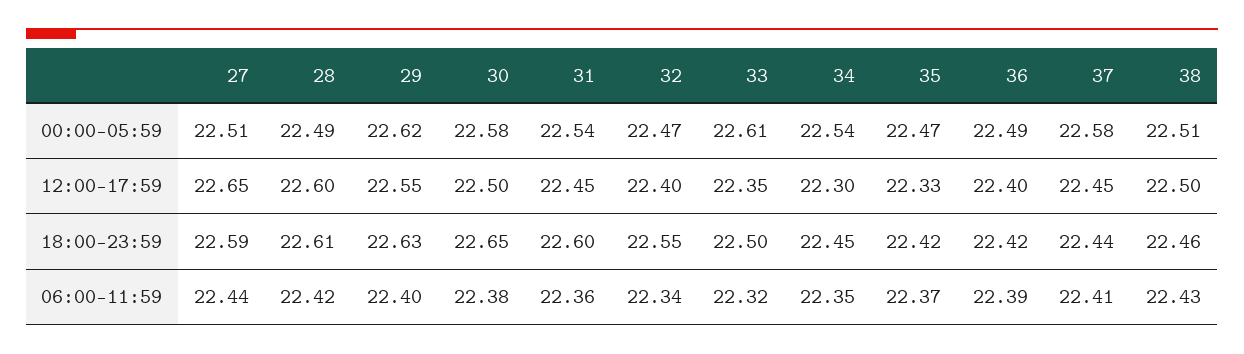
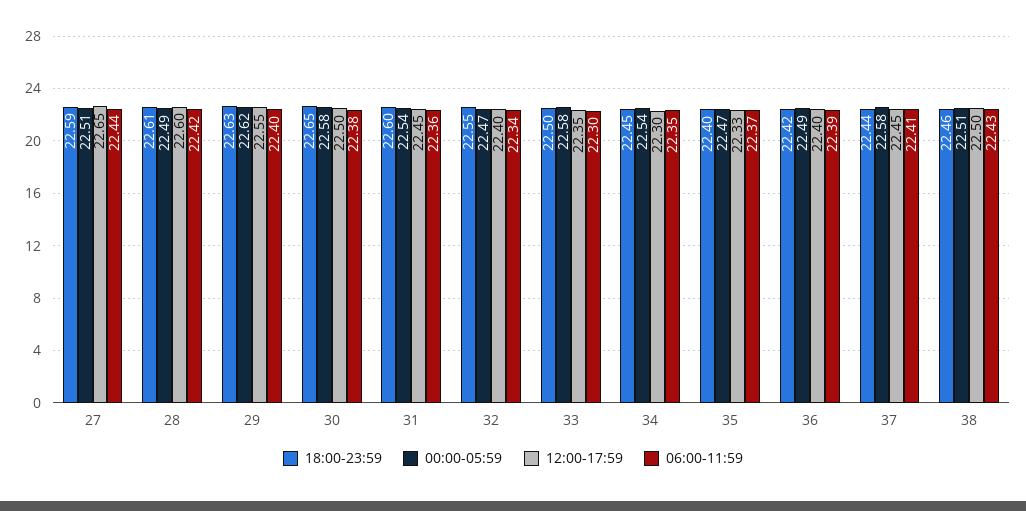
00:00-05:59, 33: 22.61 -> 22.58
18:00-23:59, 35: 22.42 -> 22.4
06:00-11:59, 33: 22.32 -> 22.3

